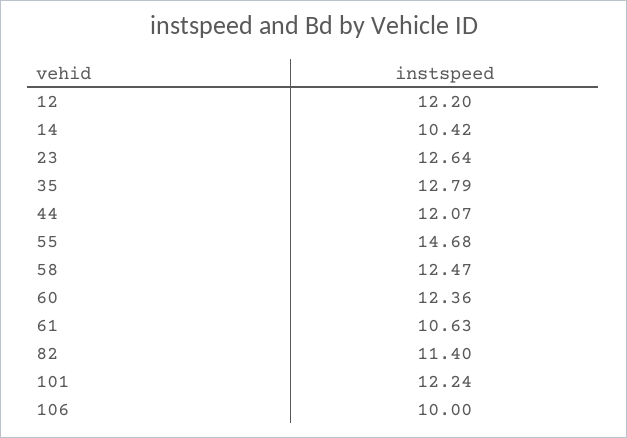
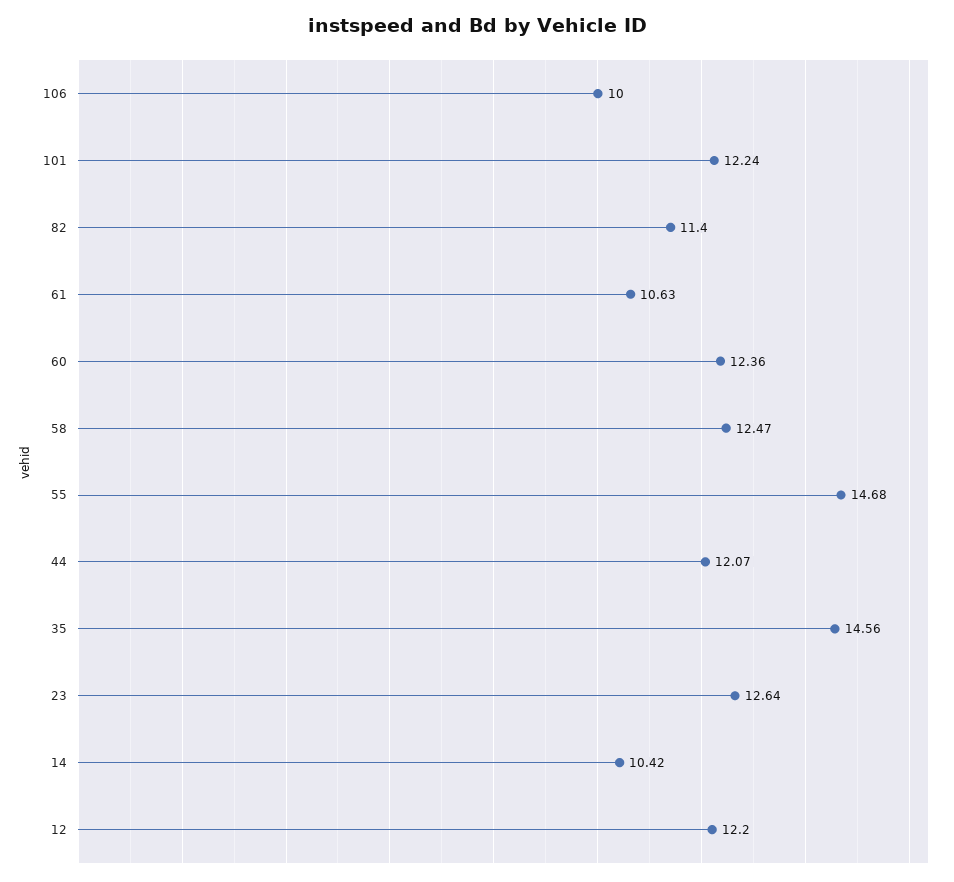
35: 12.79 -> 14.56

